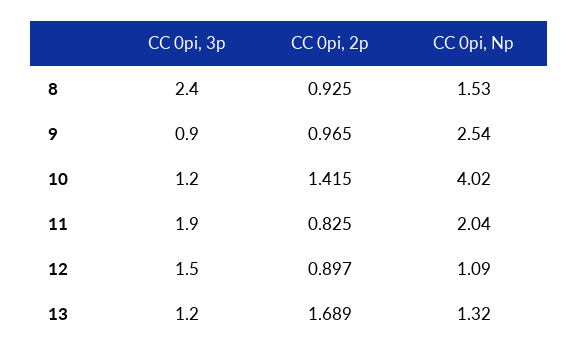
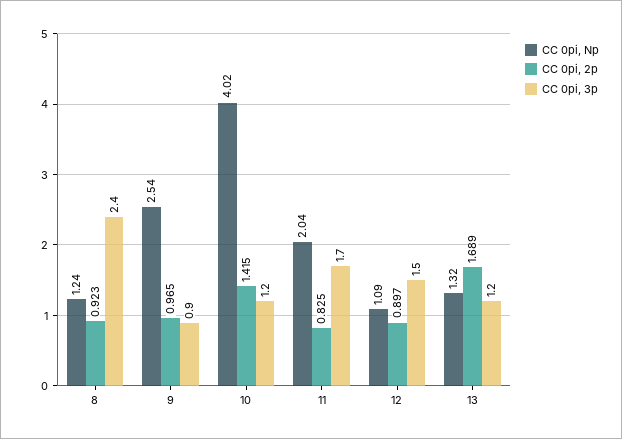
CC 0pi, 2p, 8: 0.925 -> 0.923
CC 0pi, Np, 8: 1.53 -> 1.24
CC 0pi, 3p, 11: 1.9 -> 1.7

